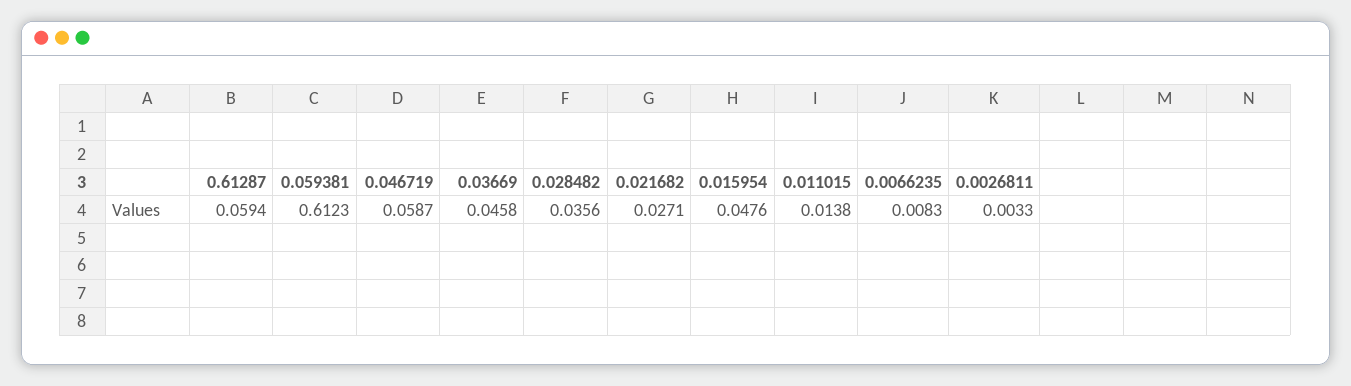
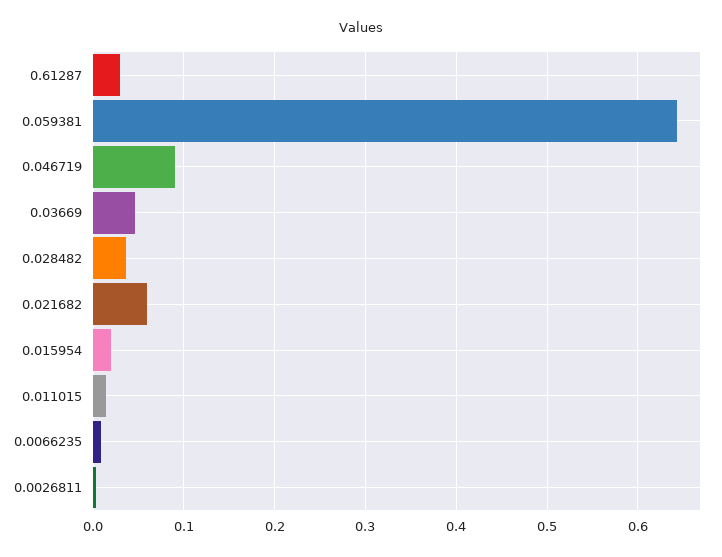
0.61287: 0.0594 -> 0.03
0.059381: 0.6123 -> 0.64
0.046719: 0.0587 -> 0.09
0.021682: 0.0271 -> 0.06
0.015954: 0.0476 -> 0.02

